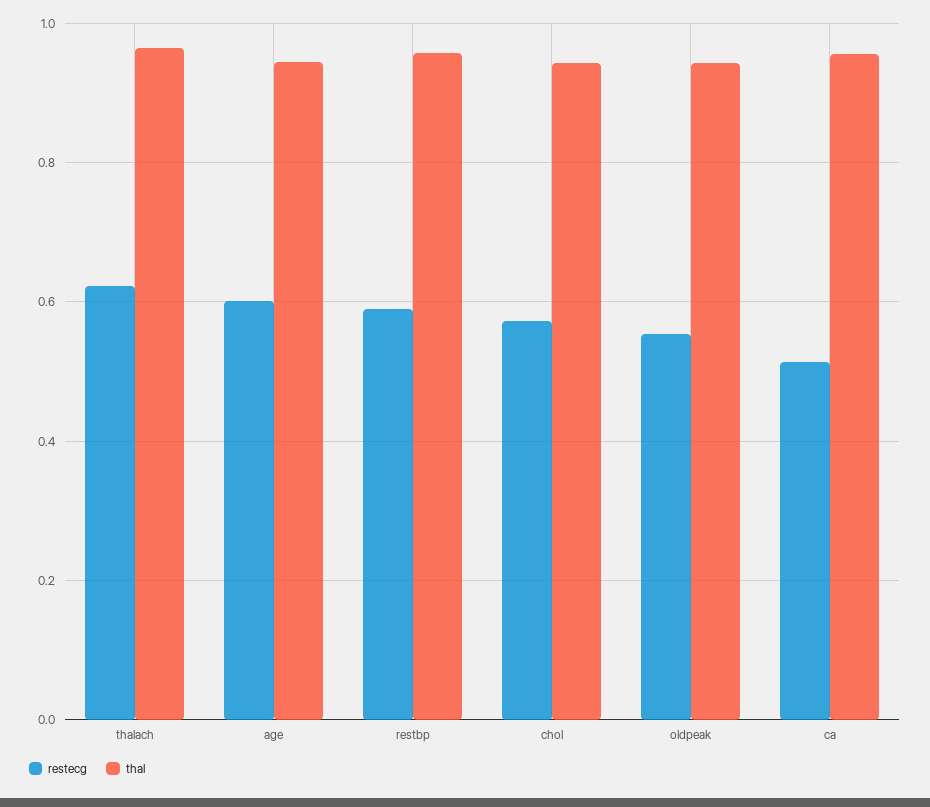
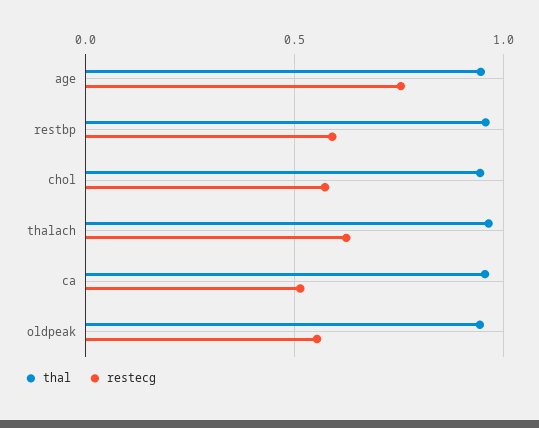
restecg, age: 0.6 -> 0.75

